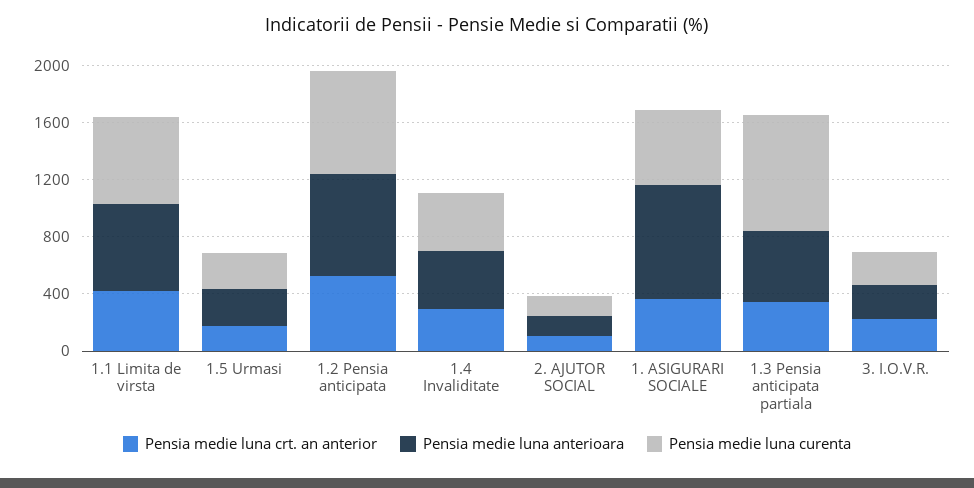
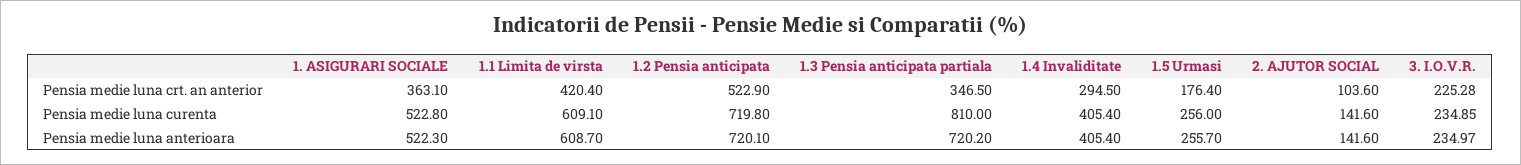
Pensia medie luna anterioara, 1. ASIGURARI SOCIALE: 800 -> 522.3
Pensia medie luna anterioara, 1.3 Pensia anticipata partiala: 500 -> 720.2

